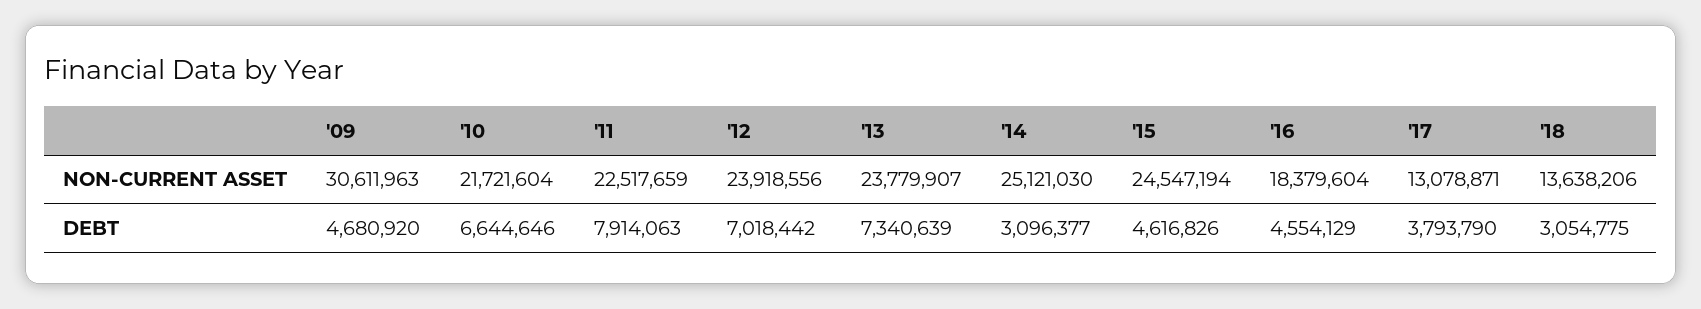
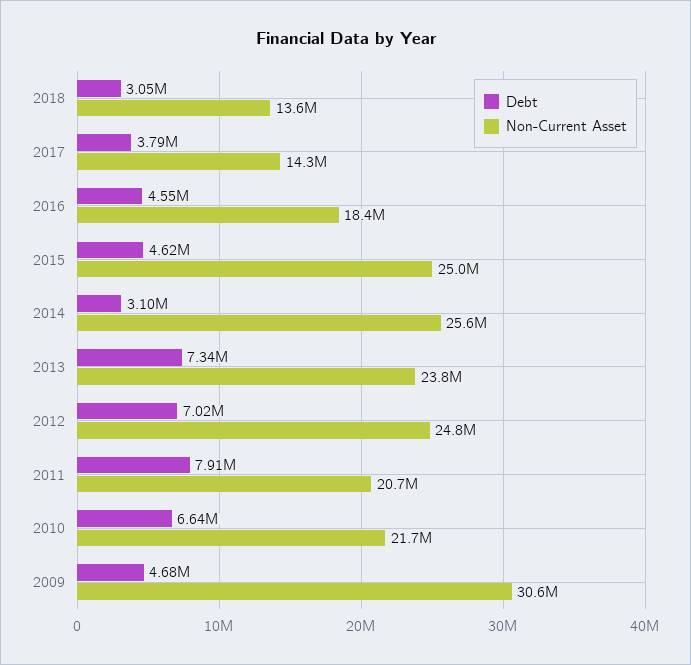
NON-CURRENT ASSET, '11: 22517659 -> 20700000
NON-CURRENT ASSET, '12: 23918556 -> 24800000
NON-CURRENT ASSET, '14: 25121030 -> 25600000
NON-CURRENT ASSET, '15: 24547194 -> 25000000
NON-CURRENT ASSET, '17: 13078871 -> 14300000

